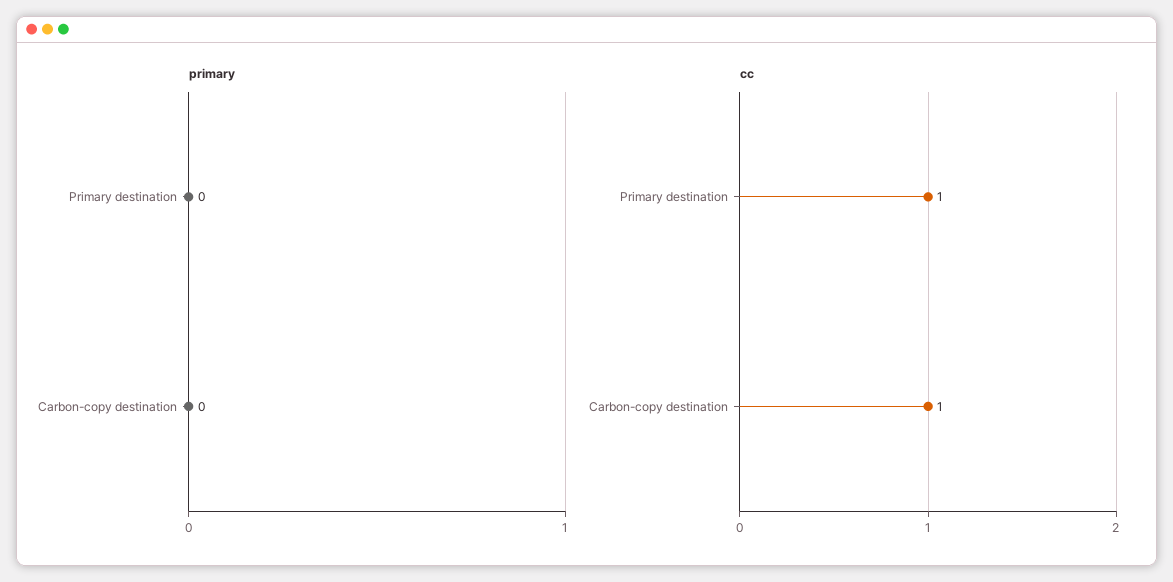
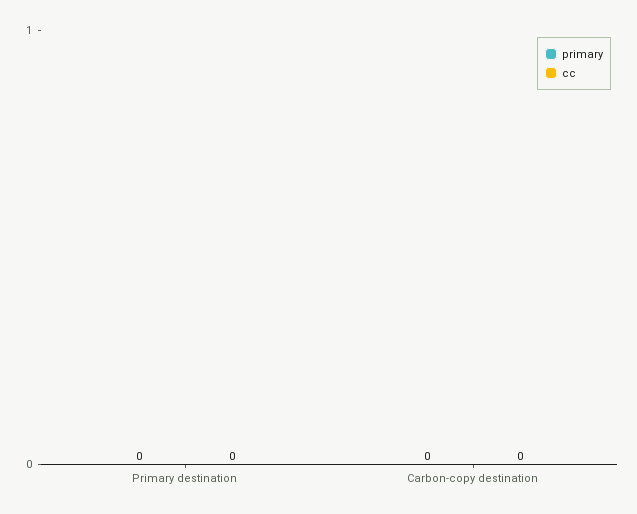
cc, Primary destination: 1 -> 0
cc, Carbon-copy destination: 1 -> 0

